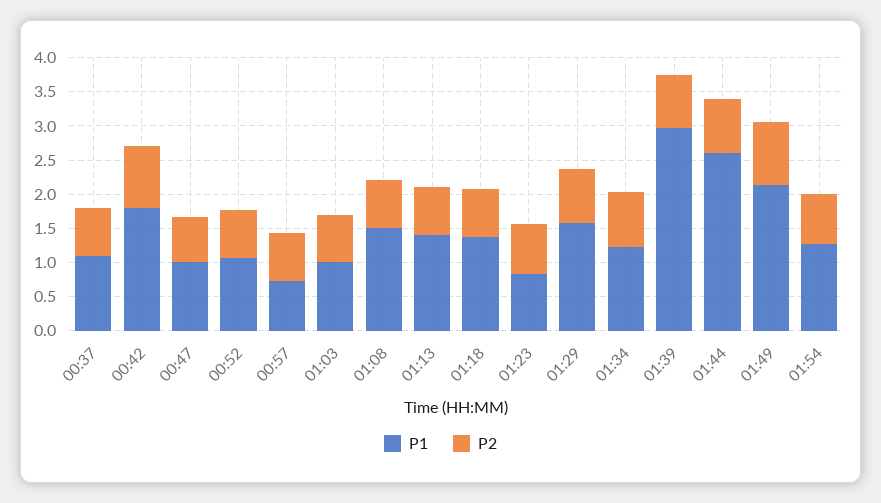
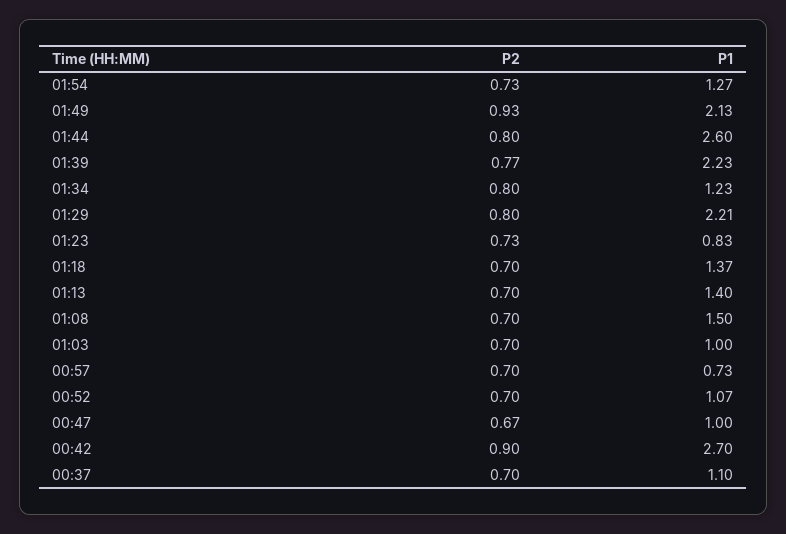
P1, 00:42: 1.75 -> 2.7
P1, 01:29: 1.5 -> 2.21
P1, 01:39: 3 -> 2.23

